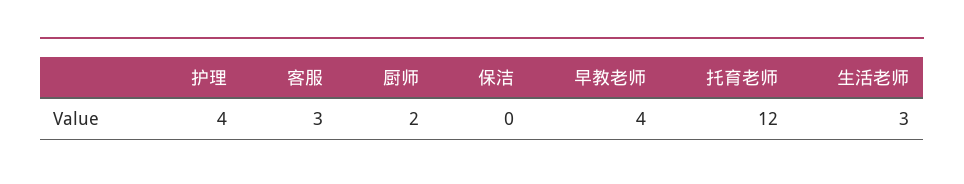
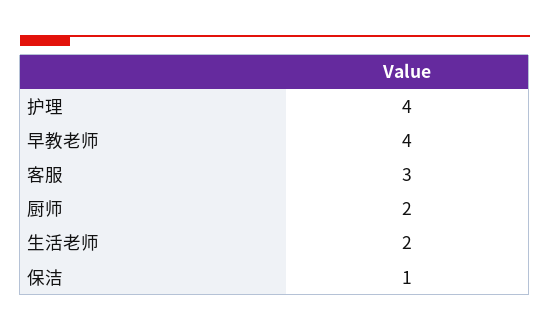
保洁: 0 -> 1
托育老师: 12 -> none
生活老师: 3 -> 2

